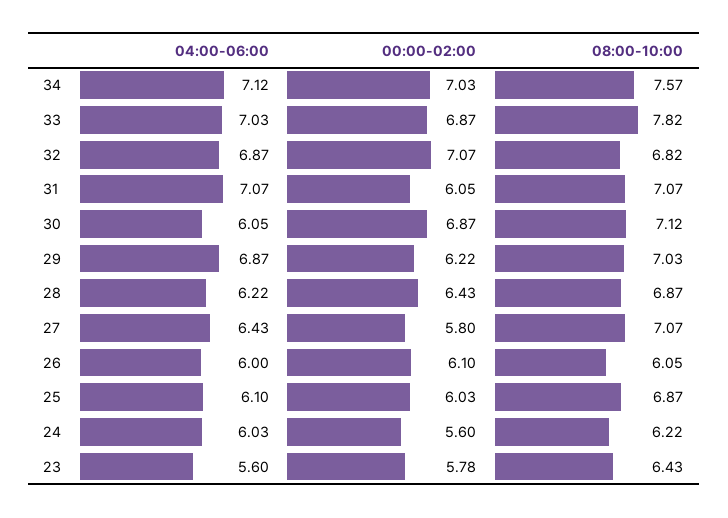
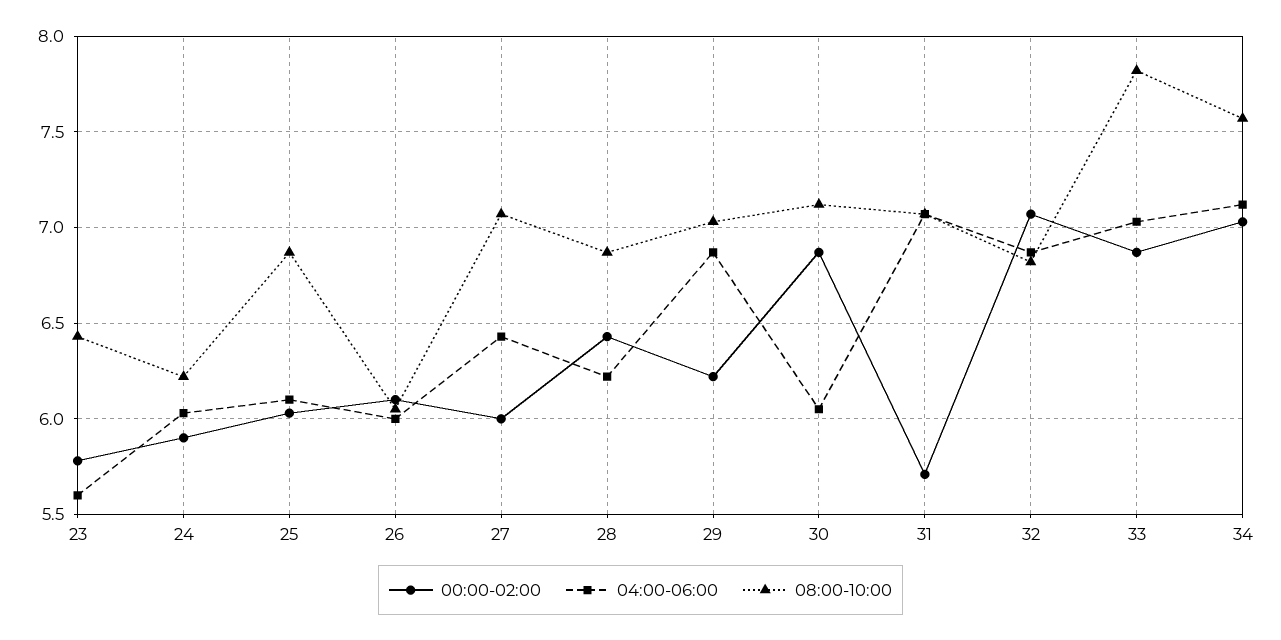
00:00-02:00, 31: 6.05 -> 5.7
00:00-02:00, 27: 5.8 -> 6
00:00-02:00, 24: 5.6 -> 5.9

